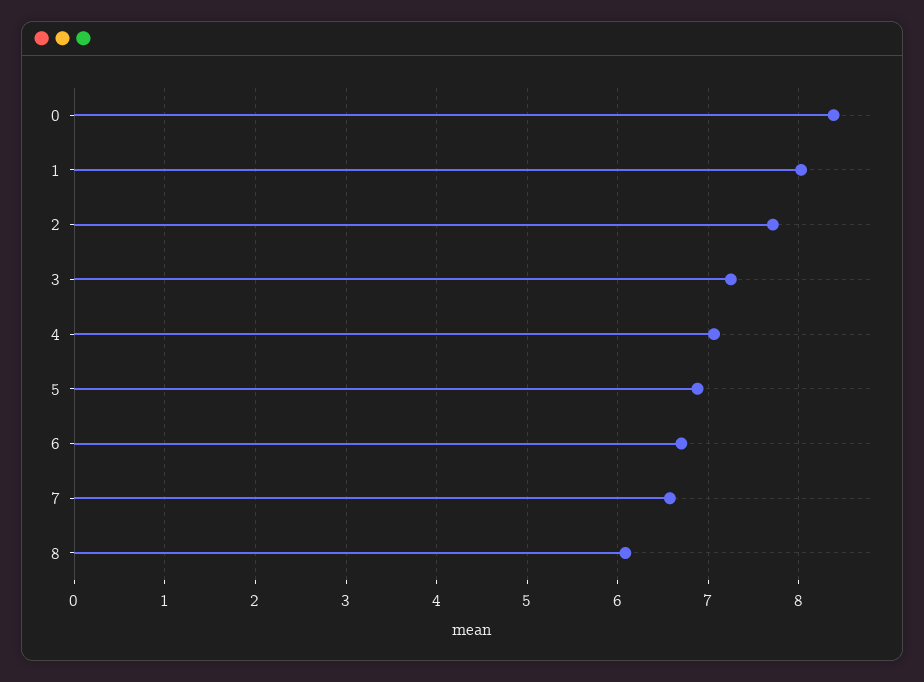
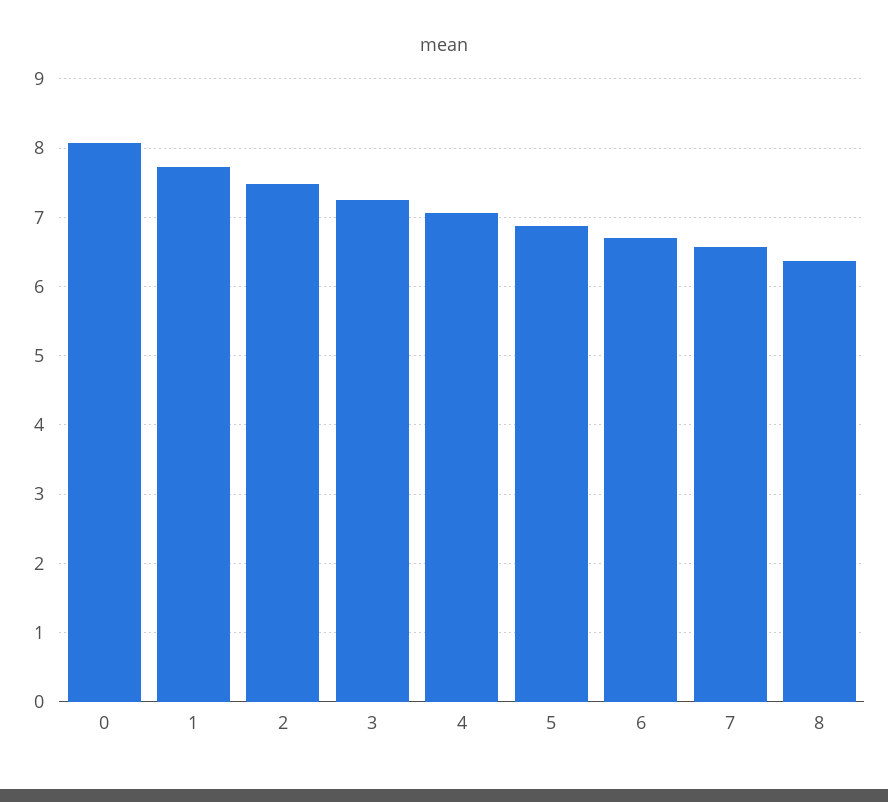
0: 8.4 -> 8.1
1: 8 -> 7.7
2: 7.7 -> 7.5
8: 6.1 -> 6.4

